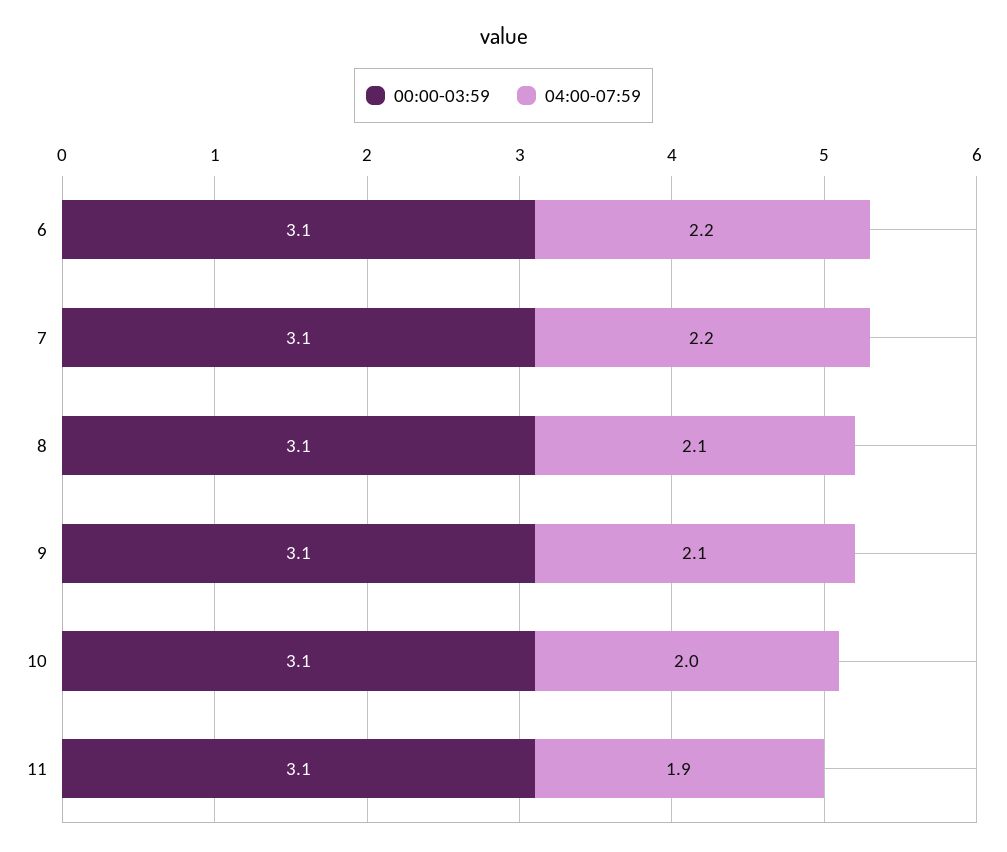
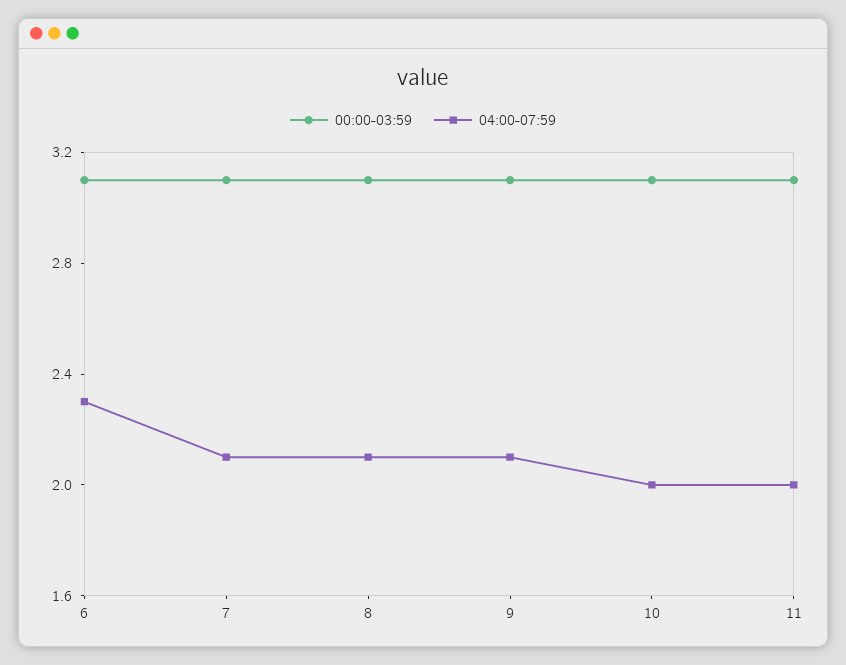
04:00-07:59, 6: 2.2 -> 2.3
04:00-07:59, 7: 2.2 -> 2.1
04:00-07:59, 11: 1.9 -> 2

